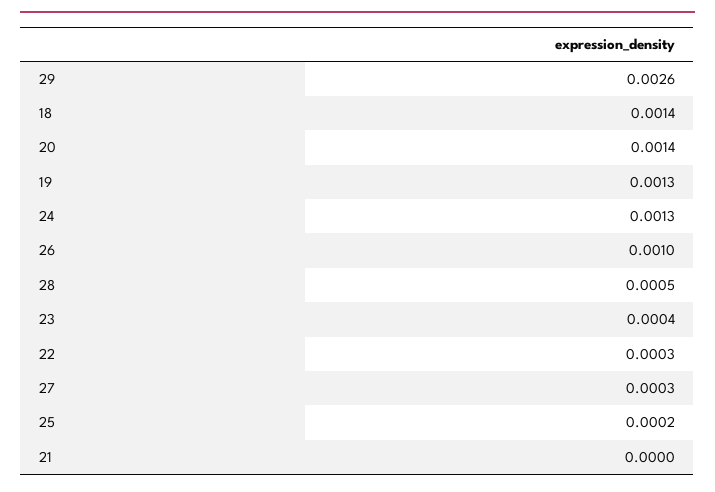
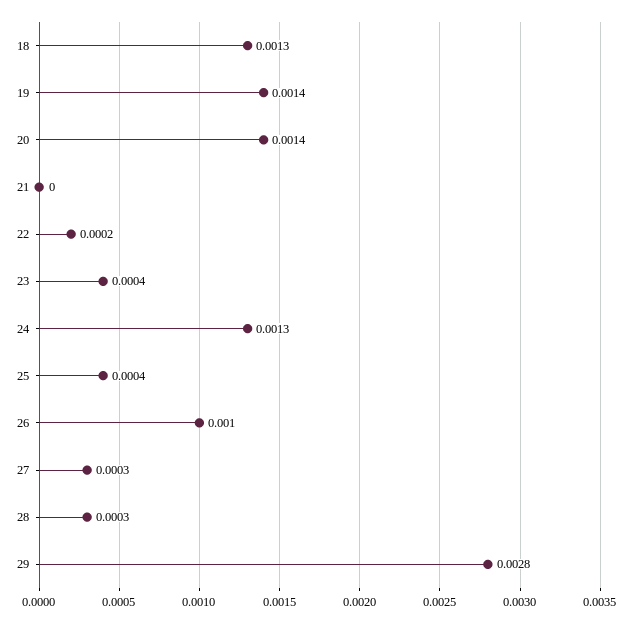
29: 0.0026 -> 0.0028
18: 0.0014 -> 0.0013
19: 0.0013 -> 0.0014
28: 0.0005 -> 0.0003
22: 0.0003 -> 0.0002
25: 0.0002 -> 0.0004

